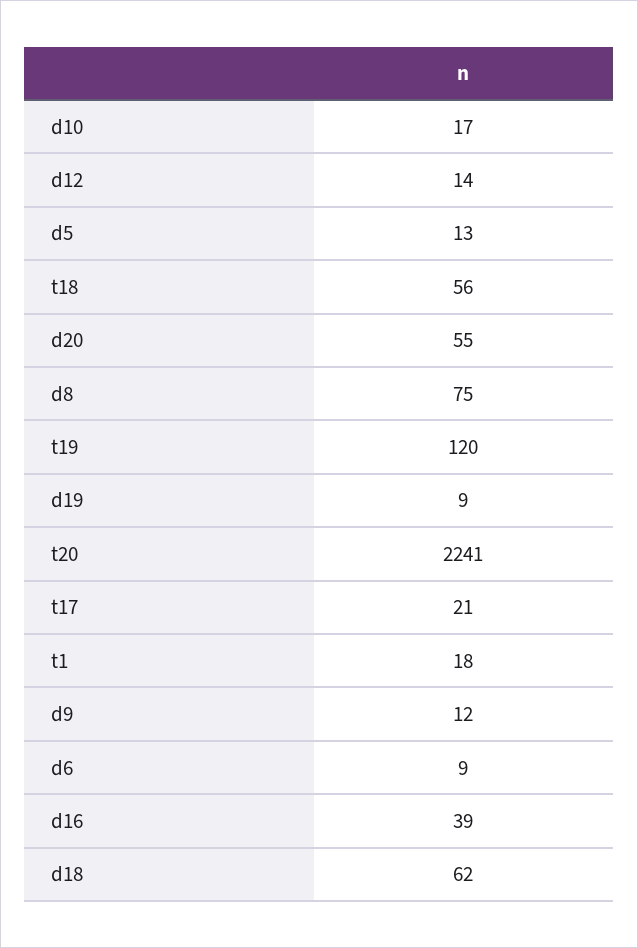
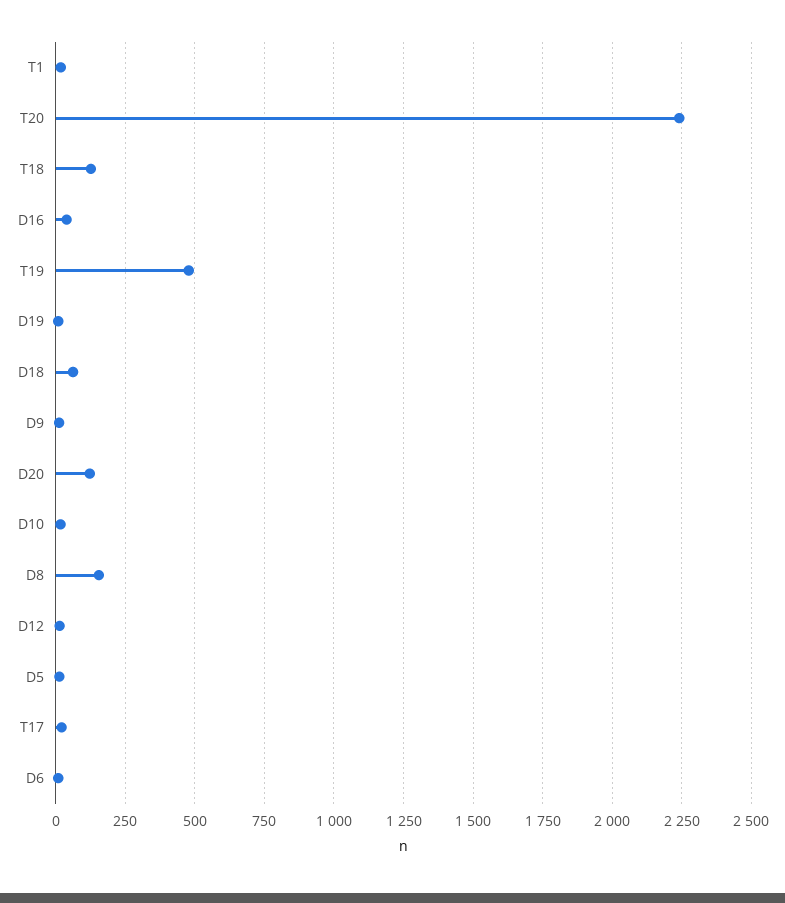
t18: 56 -> 125
d20: 55 -> 125
d8: 75 -> 150
t19: 120 -> 475

